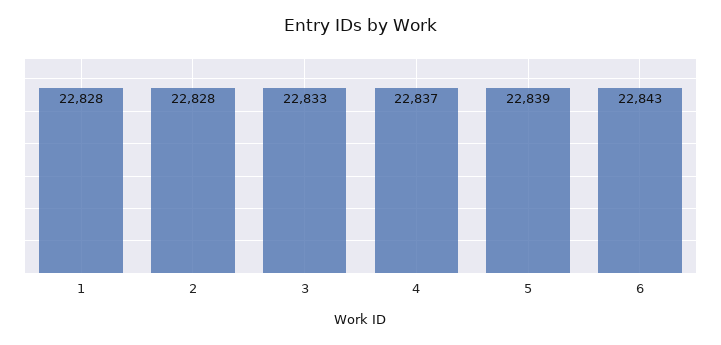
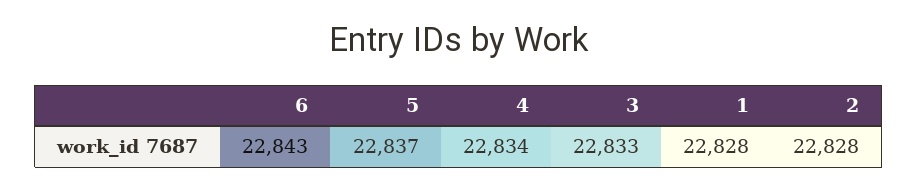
4: 22837 -> 22834
5: 22839 -> 22837

